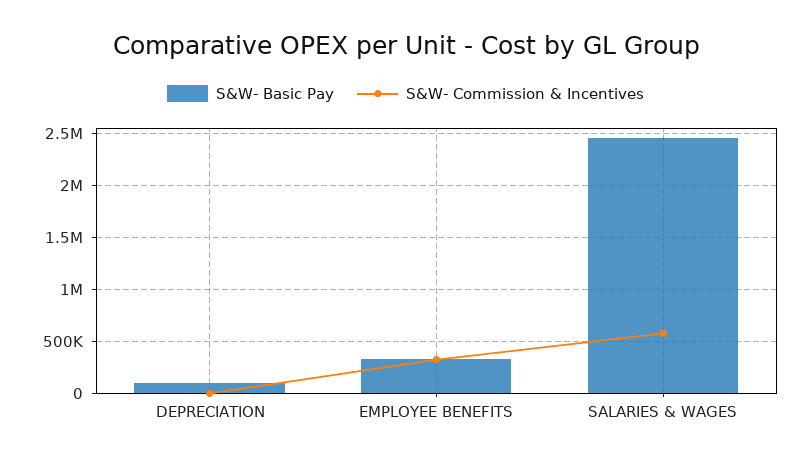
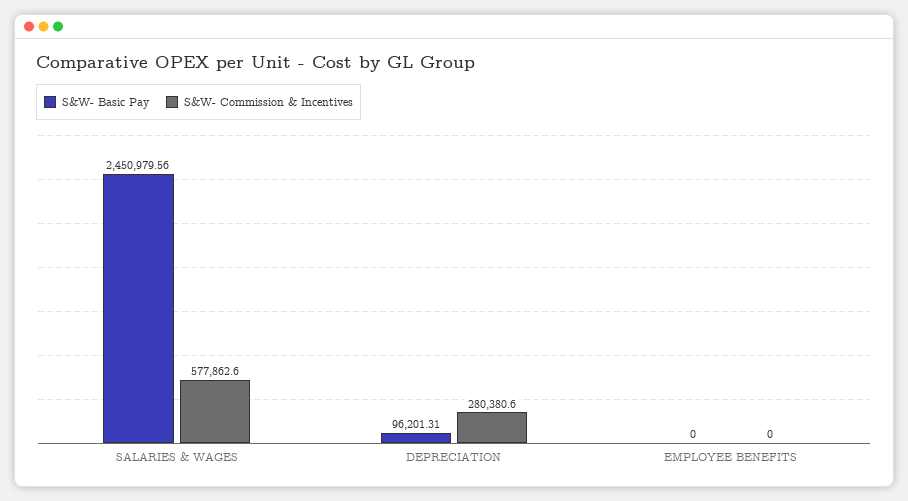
S&W- Commission & Incentives, DEPRECIATION: 0 -> 280380.6
S&W- Basic Pay, EMPLOYEE BENEFITS: 300000 -> 0
S&W- Commission & Incentives, EMPLOYEE BENEFITS: 300000 -> 0

